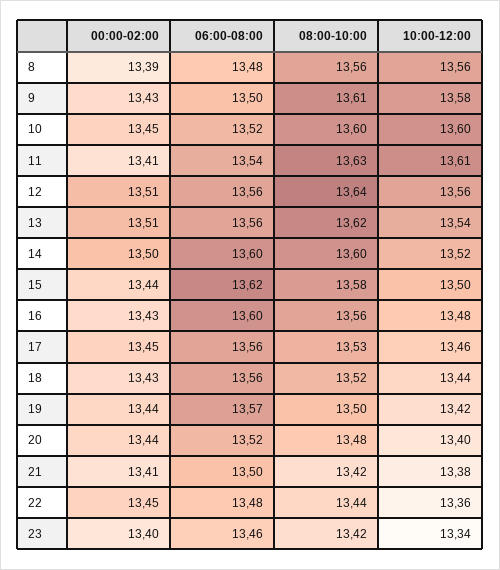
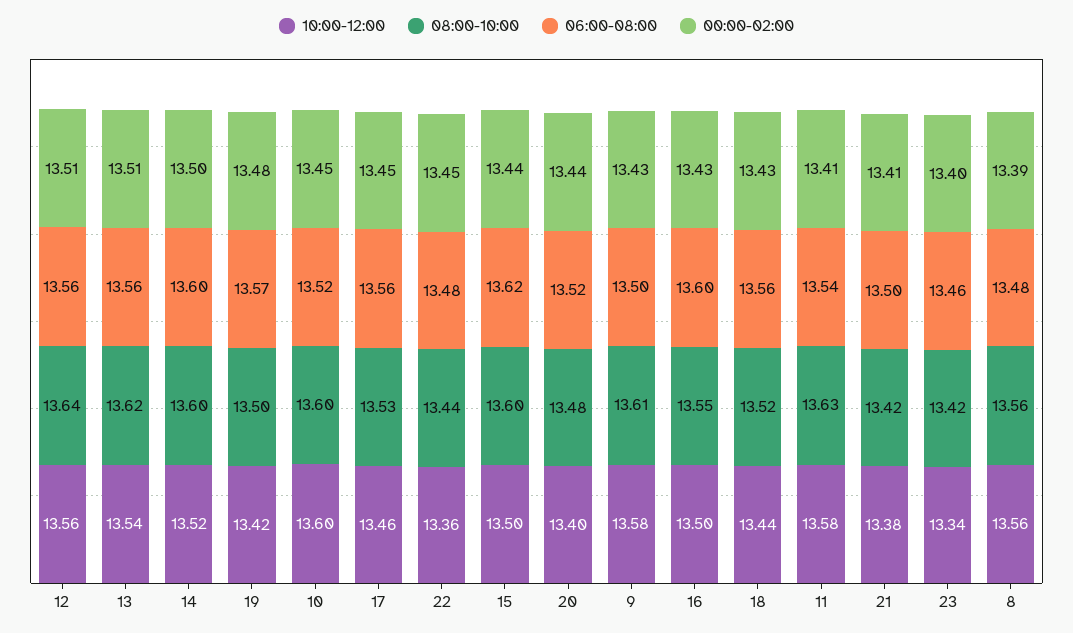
10:00-12:00, 11: 13.61 -> 13.58
08:00-10:00, 15: 13.58 -> 13.6
08:00-10:00, 16: 13.56 -> 13.55
10:00-12:00, 16: 13.48 -> 13.5
00:00-02:00, 19: 13.44 -> 13.48

